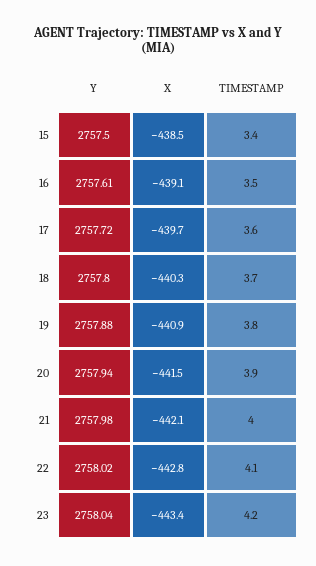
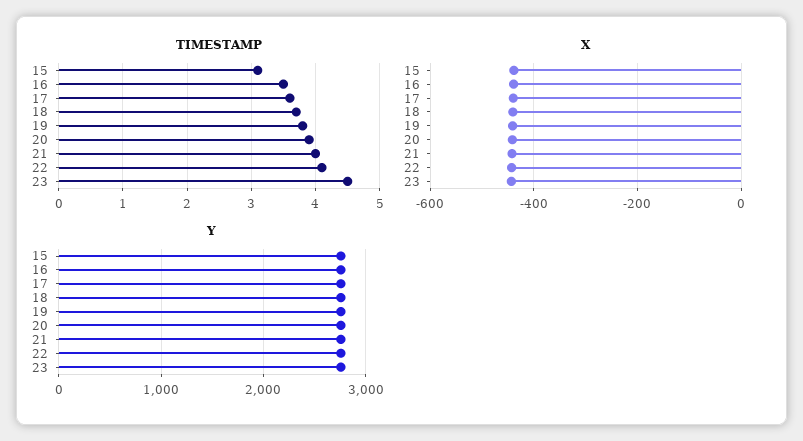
TIMESTAMP, 15: 3.4 -> 3.1
TIMESTAMP, 23: 4.2 -> 4.5

